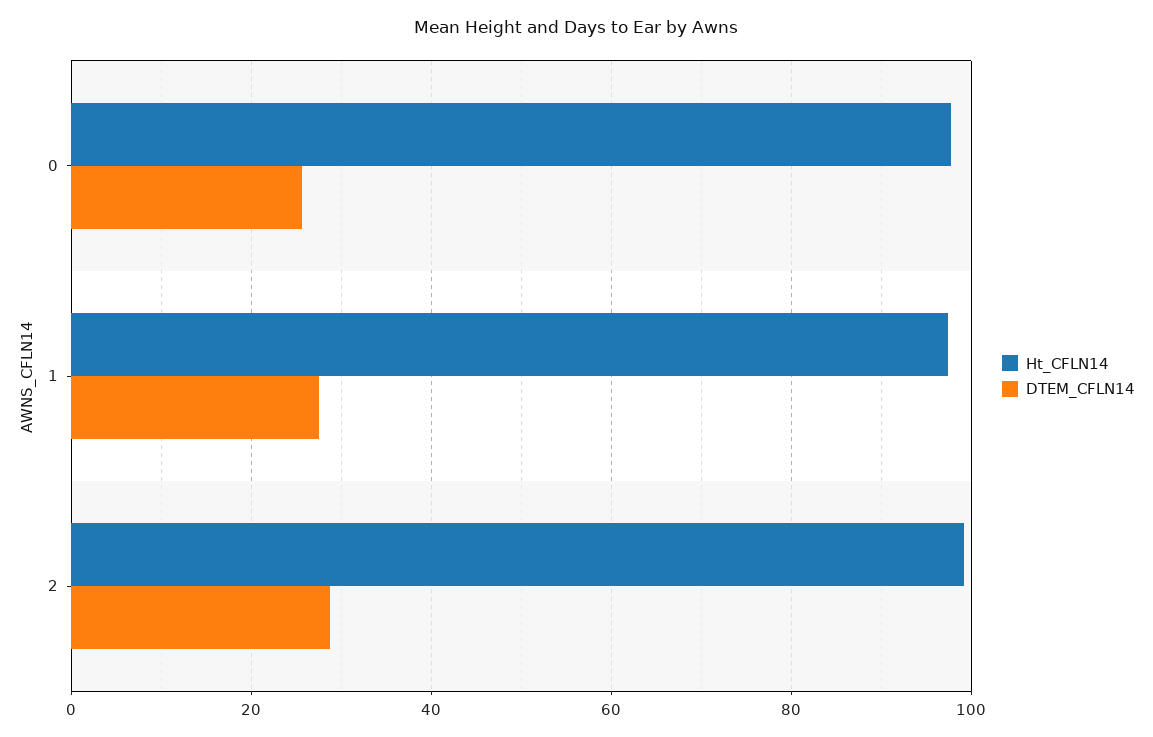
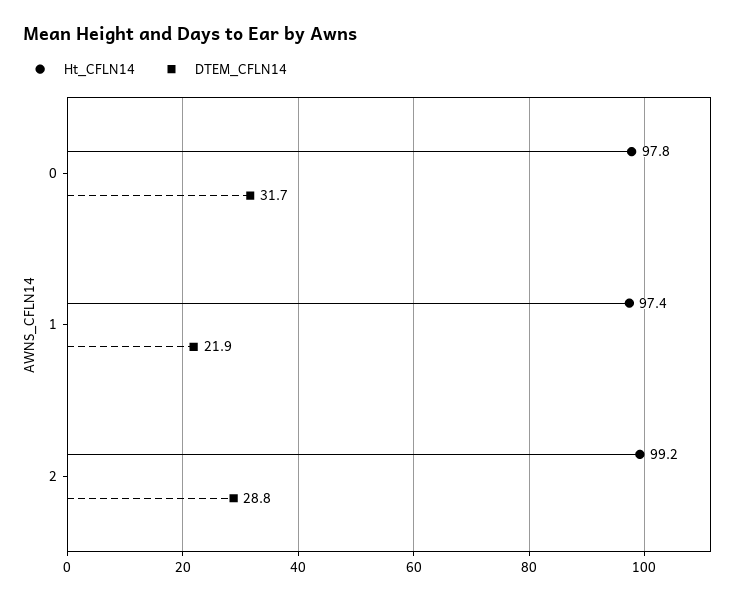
DTEM_CFLN14, 0: 26 -> 31.7
DTEM_CFLN14, 1: 28 -> 21.9

